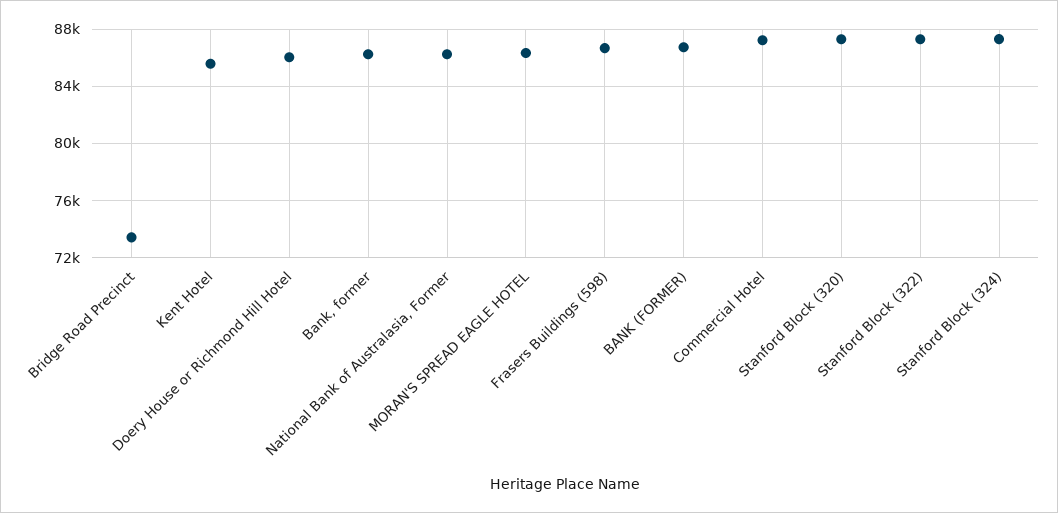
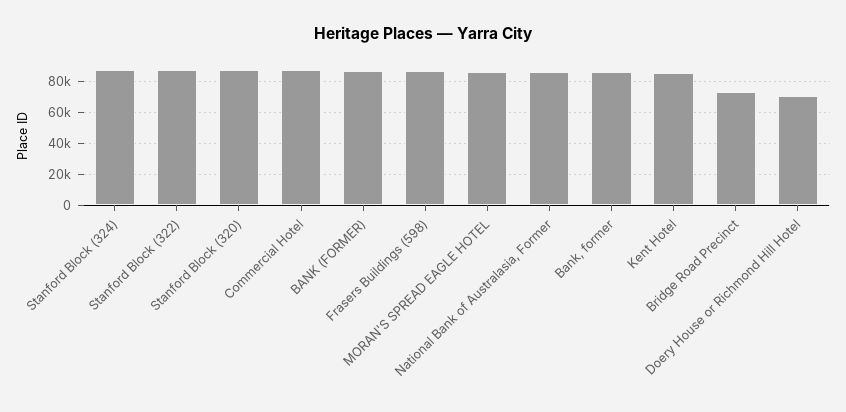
Doery House or Richmond Hill Hotel: 86000 -> 70000

